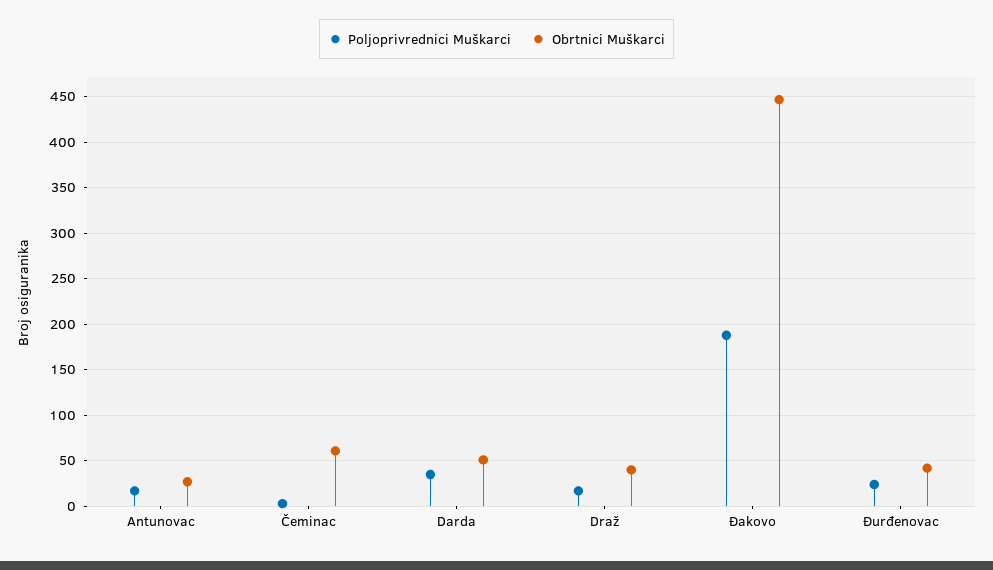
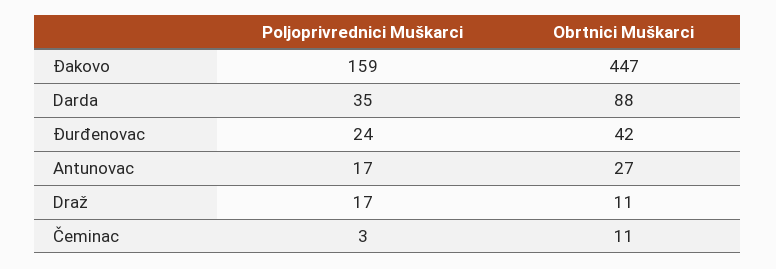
Obrtnici Muškarci, Čeminac: 60 -> 11
Obrtnici Muškarci, Darda: 50 -> 88
Obrtnici Muškarci, Draž: 40 -> 11
Poljoprivrednici Muškarci, Đakovo: 190 -> 159

